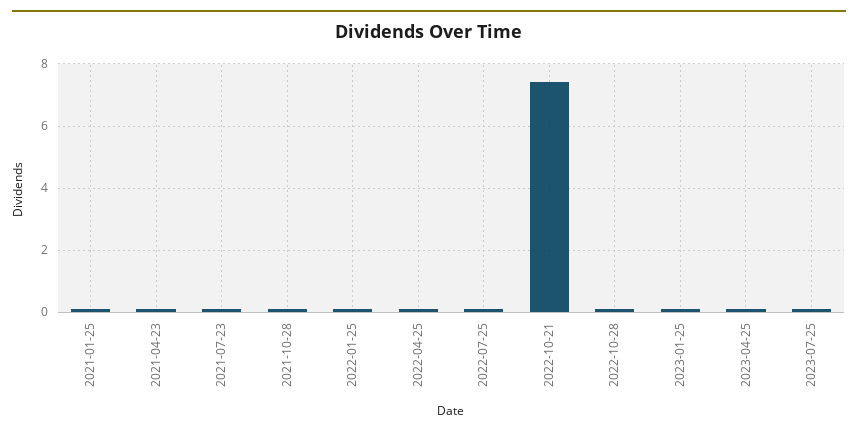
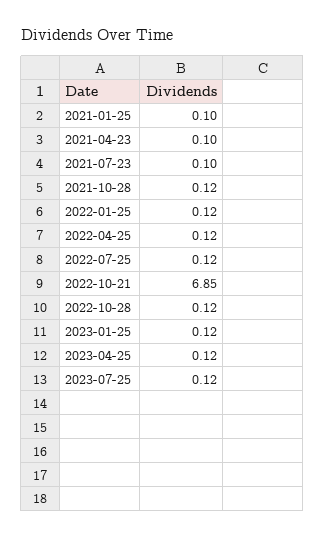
2022-10-21: 7.4 -> 6.85

